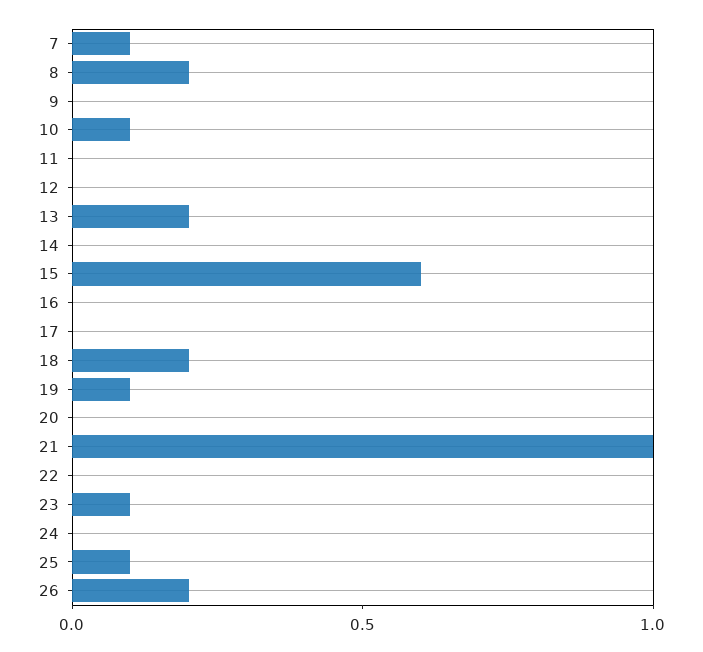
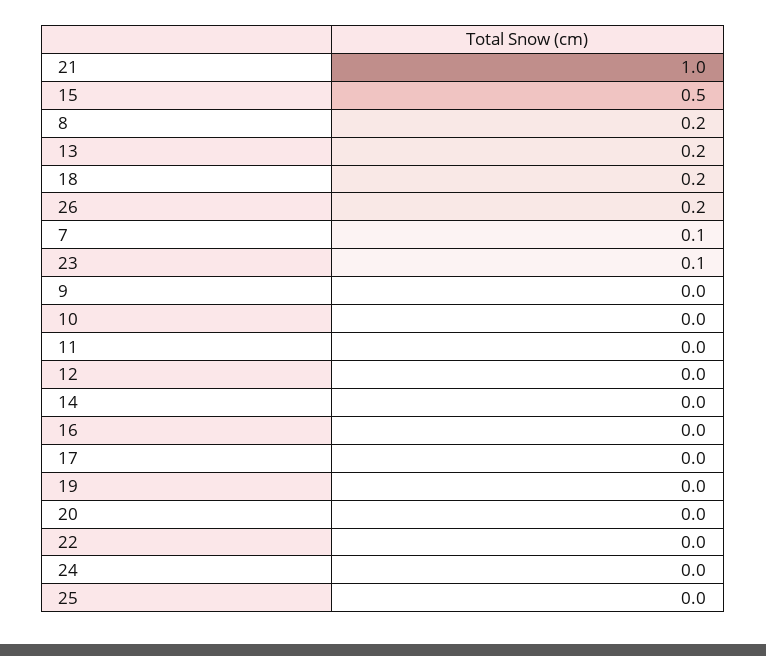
10: 0.1 -> 0
15: 0.6 -> 0.5
19: 0.1 -> 0
25: 0.1 -> 0

